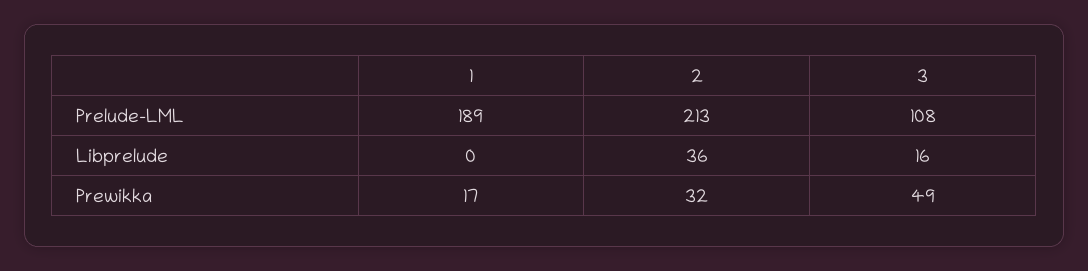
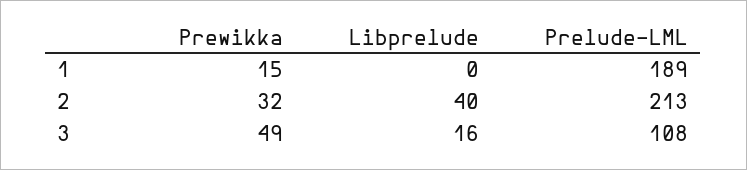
2, Libprelude: 36 -> 40
1, Prewikka: 17 -> 15

